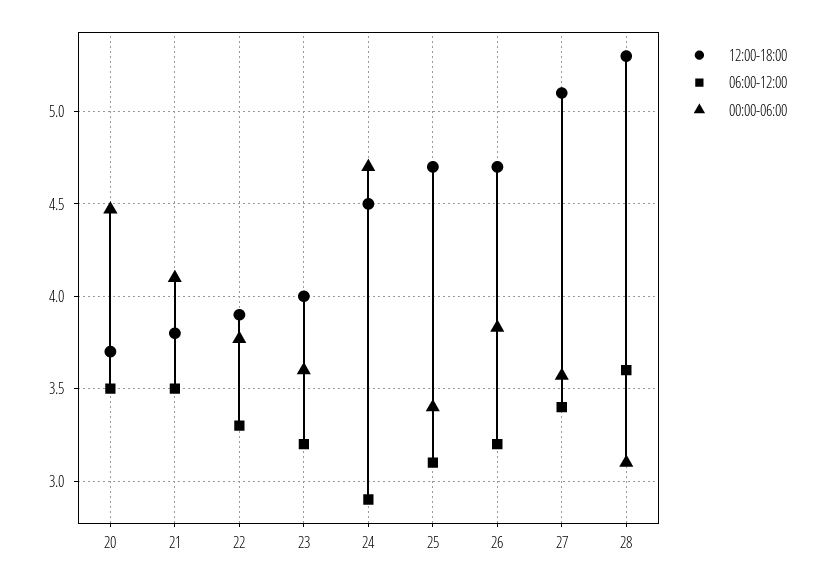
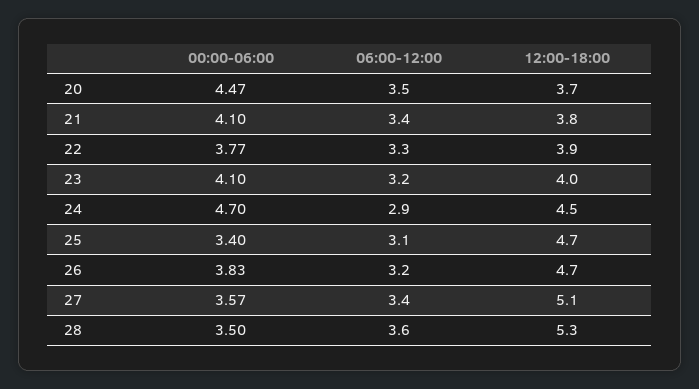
06:00-12:00, 21: 3.5 -> 3.4
00:00-06:00, 23: 3.6 -> 4.1
00:00-06:00, 28: 3.1 -> 3.5

